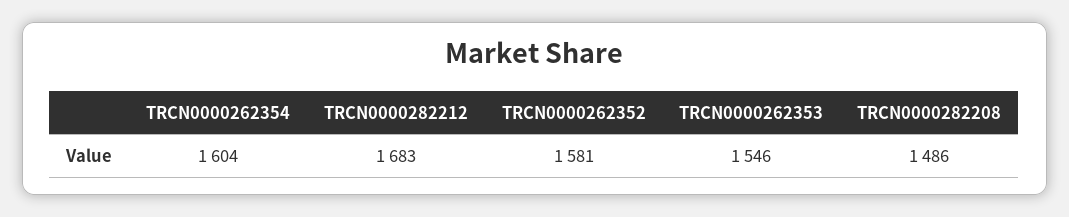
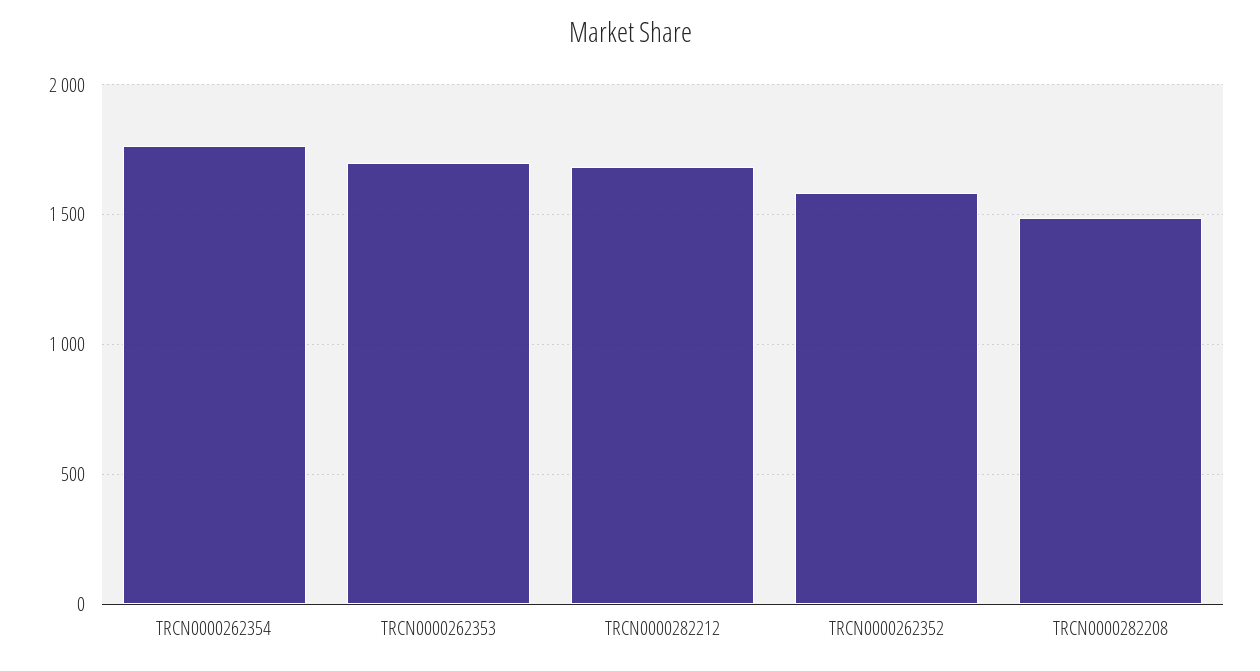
TRCN0000262354: 1604 -> 1750
TRCN0000262353: 1546 -> 1700

